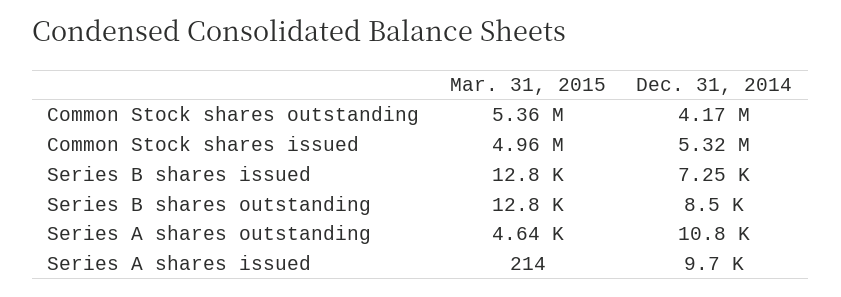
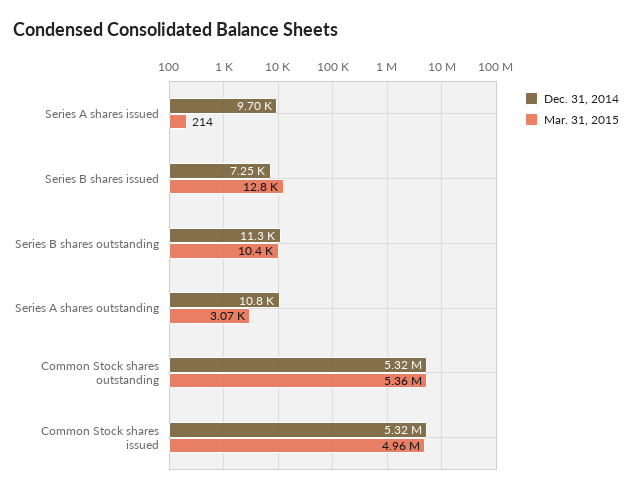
Dec. 31, 2014, Common Stock shares outstanding: 4170000 -> 5320000
Mar. 31, 2015, Series B shares outstanding: 12800 -> 10400
Dec. 31, 2014, Series B shares outstanding: 8500 -> 11300
Mar. 31, 2015, Series A shares outstanding: 4640 -> 3070

